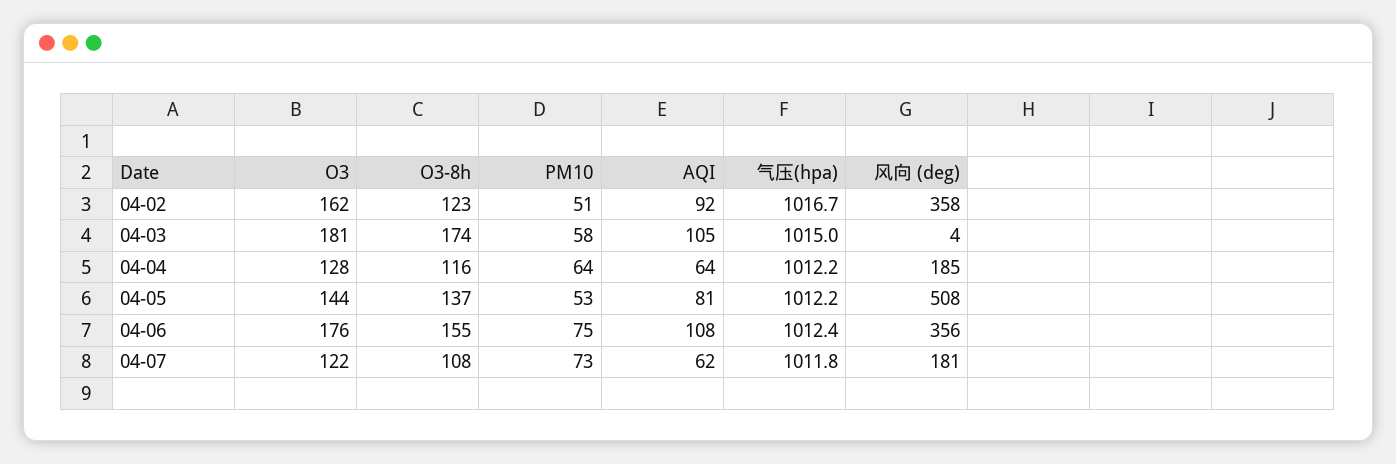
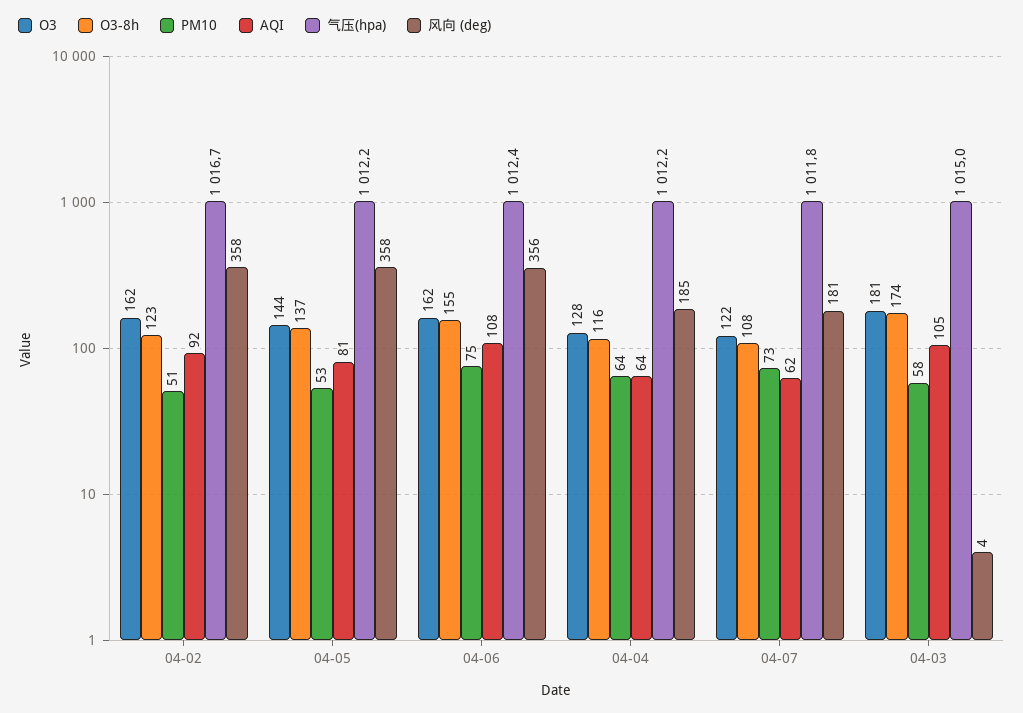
风向 (deg), 04-05: 508 -> 358
O3, 04-06: 176 -> 162

